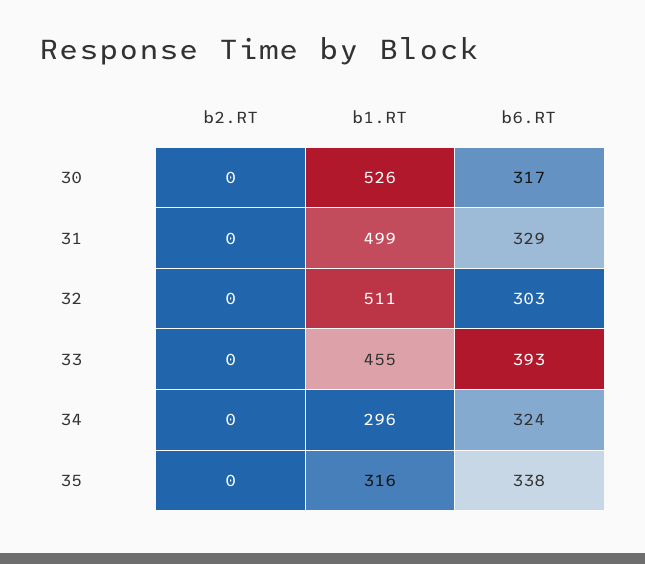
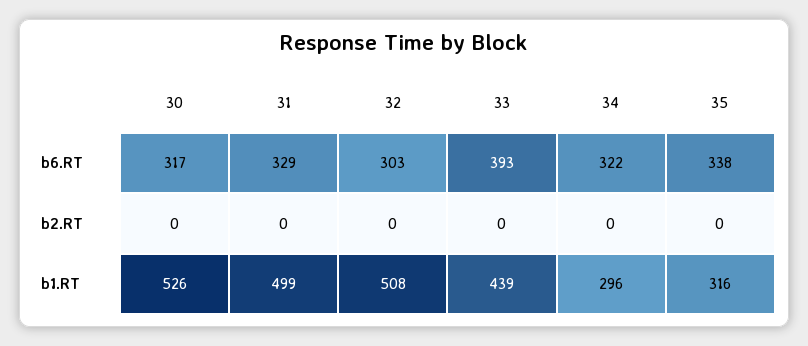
b1.RT, 32: 511 -> 508
b1.RT, 33: 455 -> 439
b6.RT, 34: 324 -> 322

